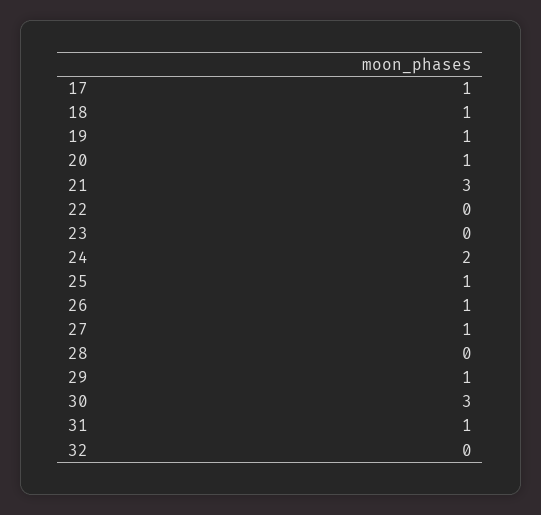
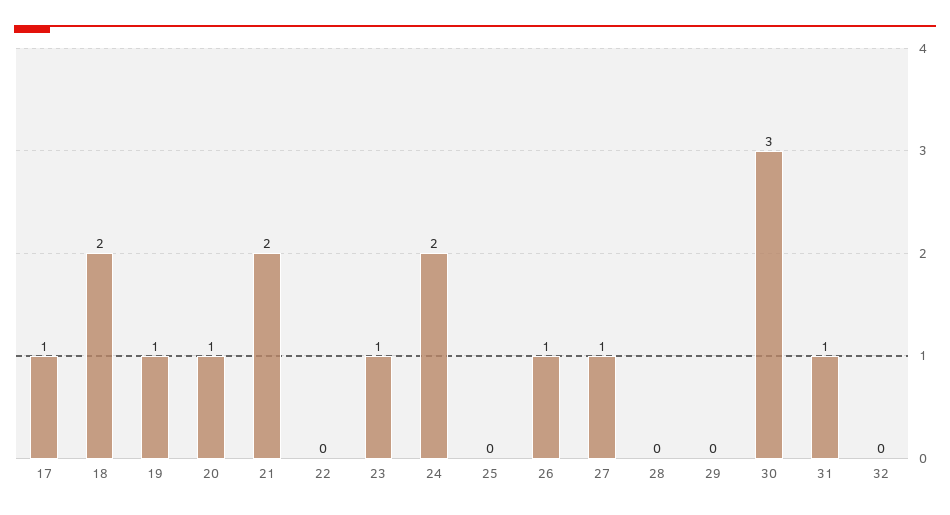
18: 1 -> 2
21: 3 -> 2
23: 0 -> 1
25: 1 -> 0
29: 1 -> 0

